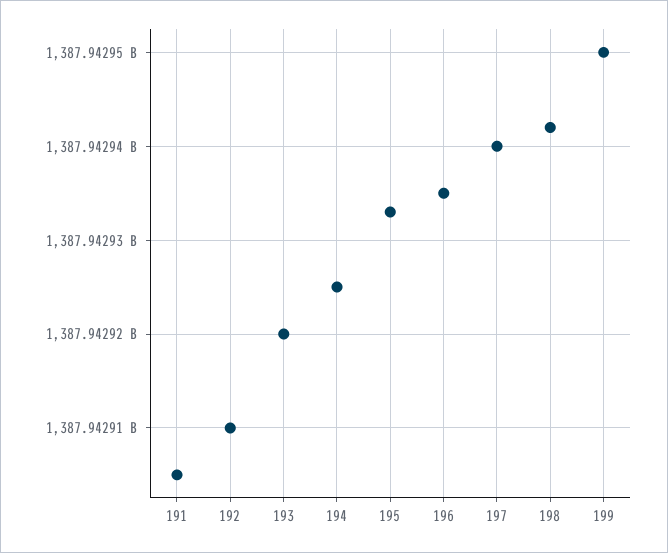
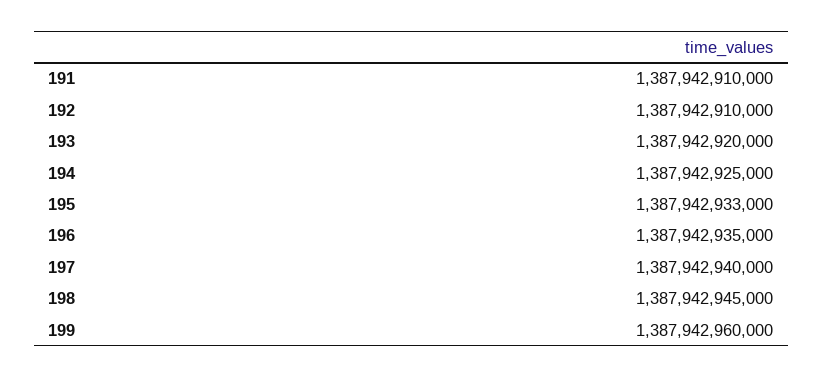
191: 1387942905000 -> 1387942910000
198: 1387942942000 -> 1387942945000
199: 1387942950000 -> 1387942960000

